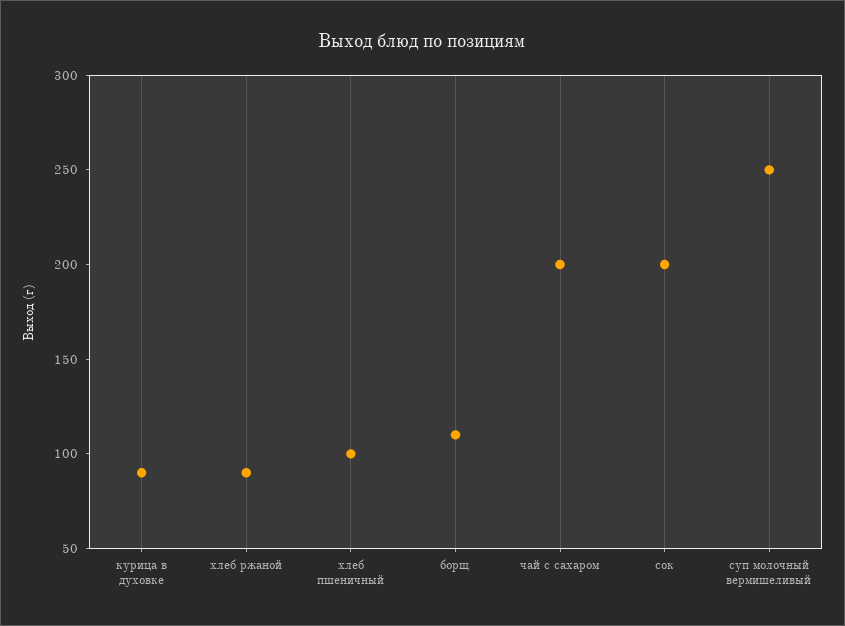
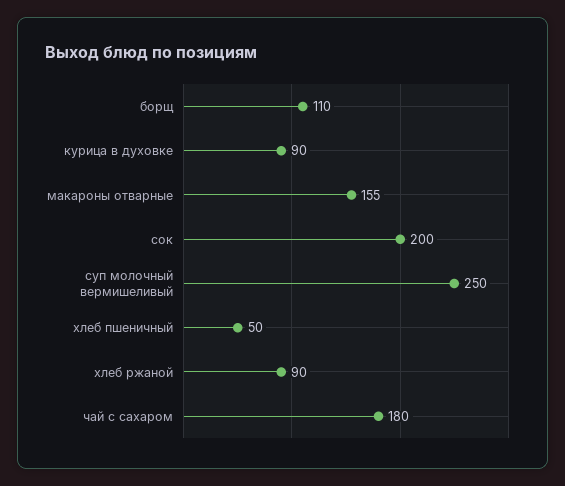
хлеб пшеничный: 100 -> 50
чай с сахаром: 200 -> 180
макароны отварные: none -> 155

